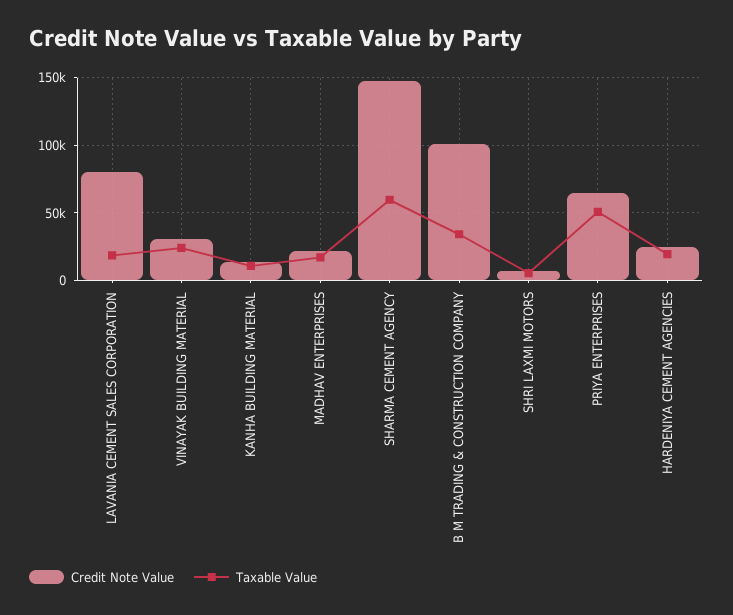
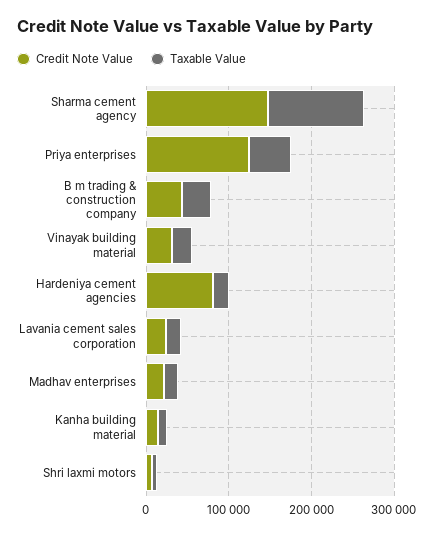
Credit Note Value, LAVANIA CEMENT SALES CORPORATION: 80000 -> 20000
Taxable Value, SHARMA CEMENT AGENCY: 60000 -> 120000
Credit Note Value, B M TRADING & CONSTRUCTION COMPANY: 100000 -> 40000
Credit Note Value, PRIYA ENTERPRISES: 65000 -> 120000
Credit Note Value, HARDENIYA CEMENT AGENCIES: 25000 -> 80000

